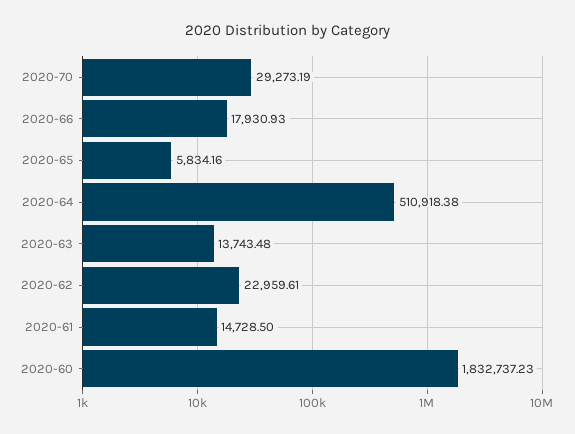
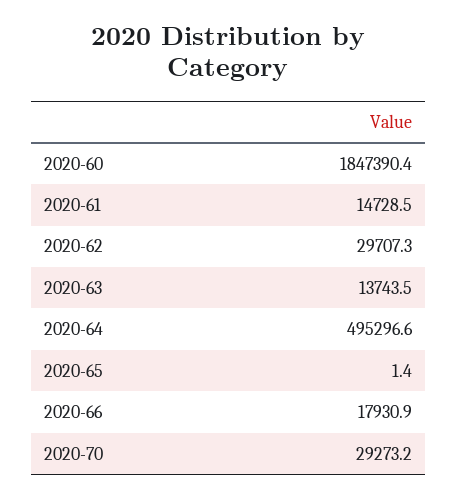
2020-65: 5834.16 -> 1.4
2020-64: 510918.38 -> 495296.6
2020-62: 22959.61 -> 29707.3
2020-60: 1832737.23 -> 1847390.4

